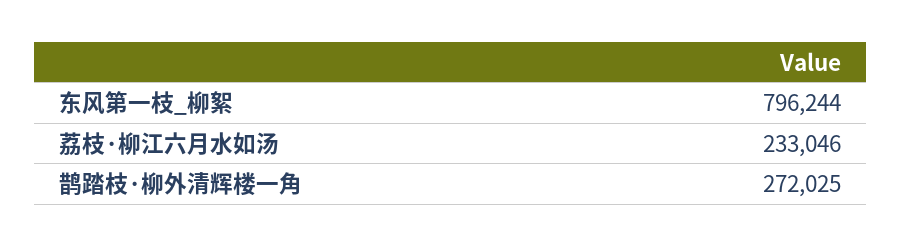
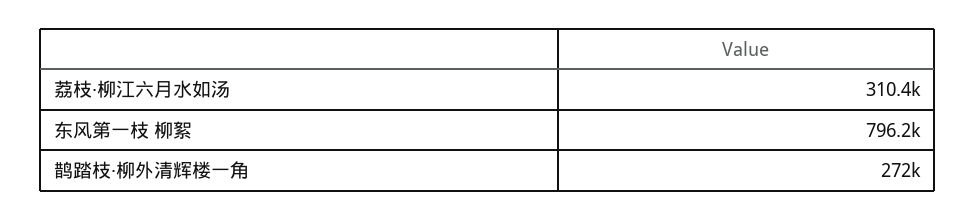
荔枝·柳江六月水如汤: 233046 -> 310400

